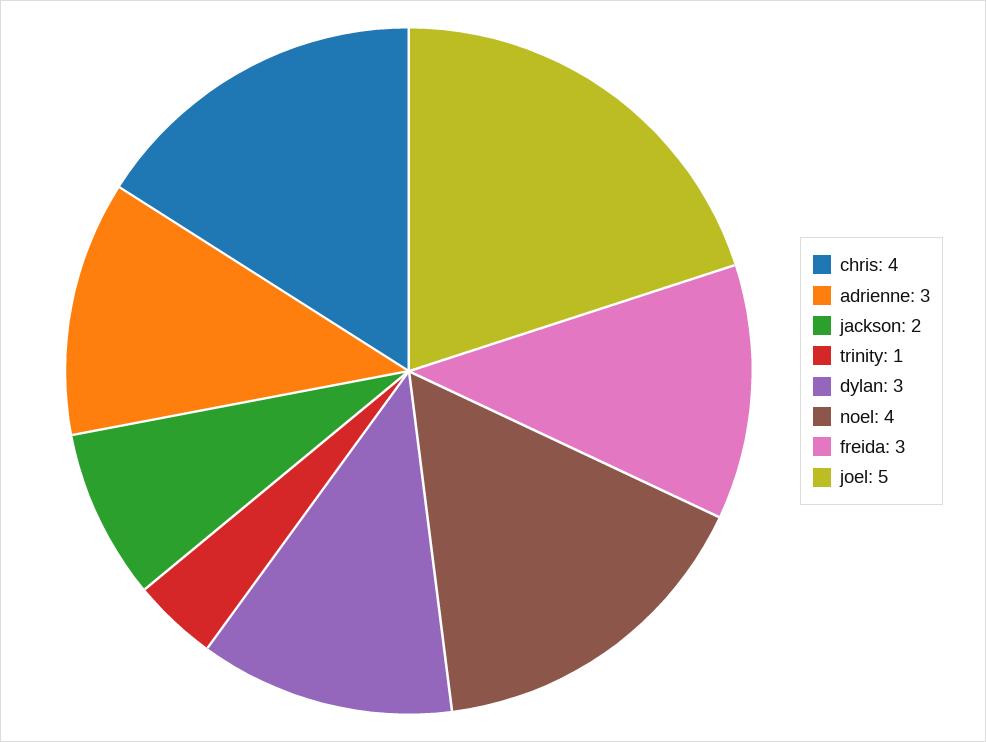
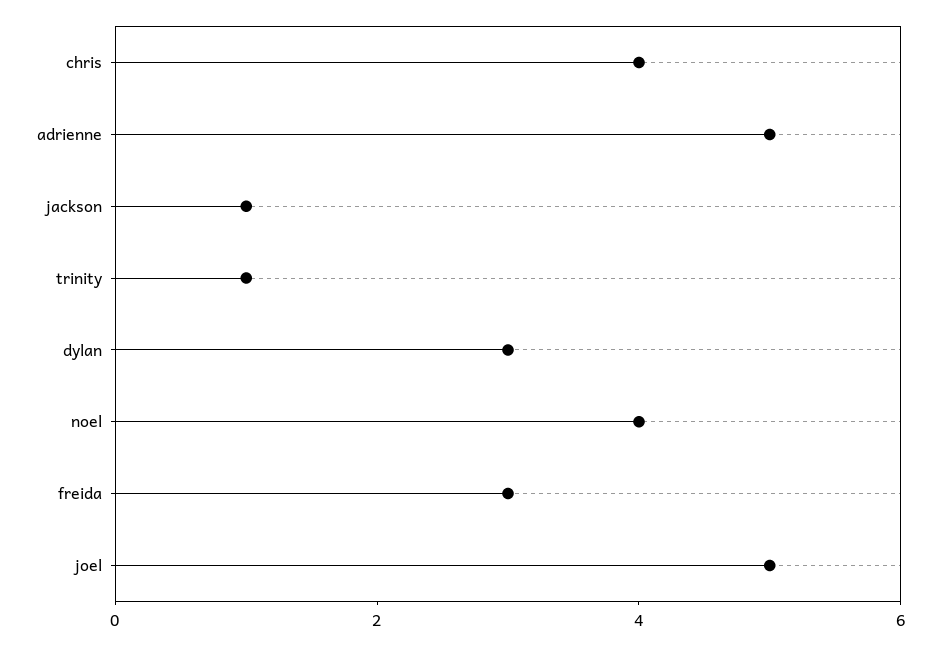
adrienne: 3 -> 5
jackson: 2 -> 1

